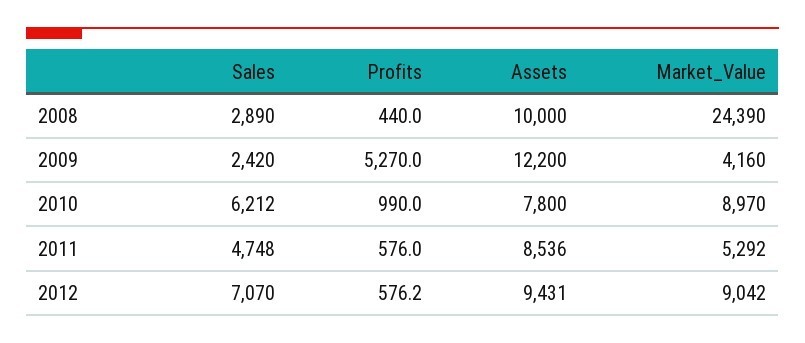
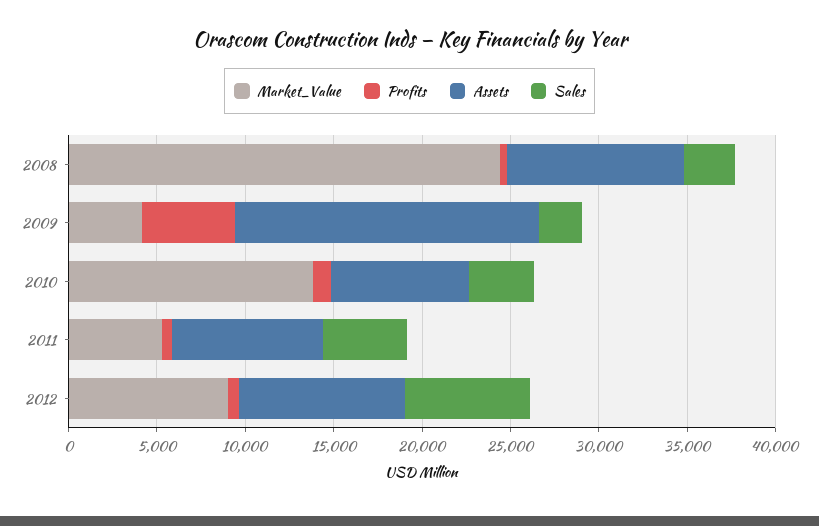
Assets, 2009: 12200 -> 17000
Sales, 2010: 6212 -> 4000
Market_Value, 2010: 8970 -> 14000

